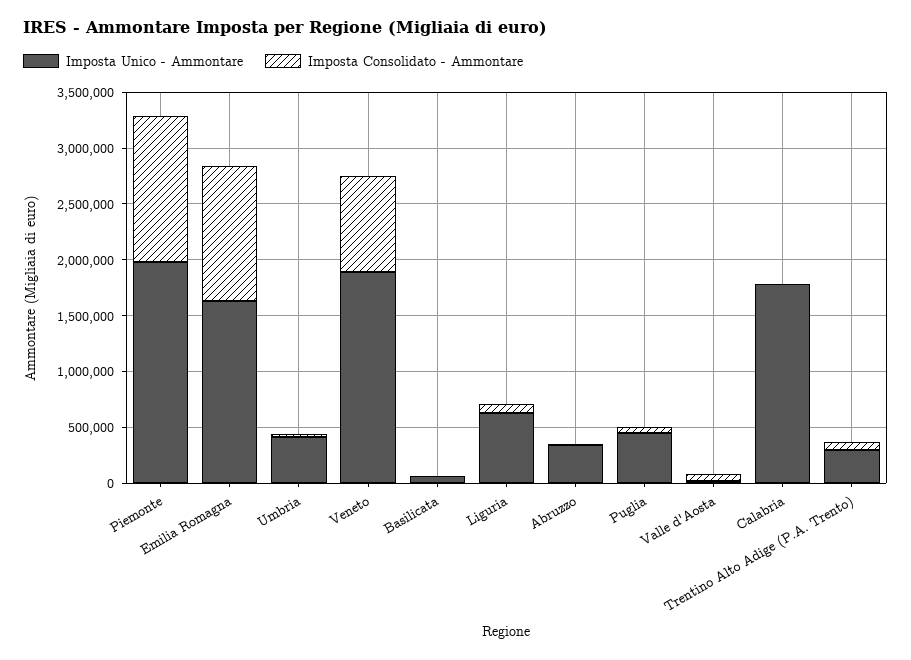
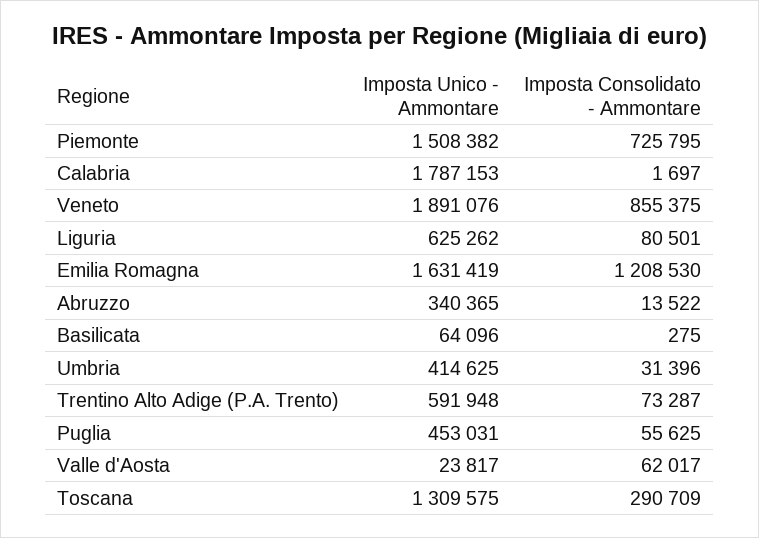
Imposta Unico - Ammontare, Piemonte: 2000000 -> 1508382
Imposta Consolidato - Ammontare, Piemonte: 1300000 -> 725795
Imposta Unico - Ammontare, Trentino Alto Adige (P.A. Trento): 300000 -> 591948
Imposta Unico - Ammontare, Toscana: none -> 1309575
Imposta Consolidato - Ammontare, Toscana: none -> 290709

